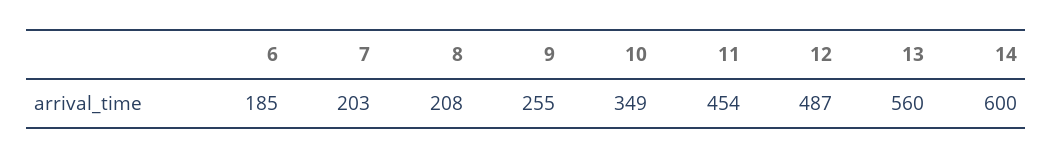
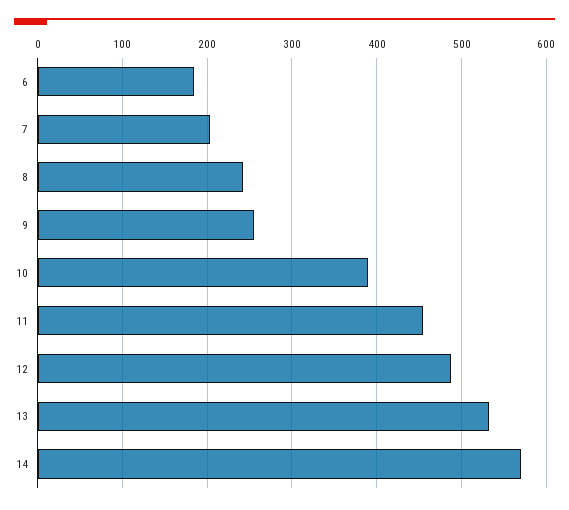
8: 208 -> 240
10: 349 -> 390
13: 560 -> 530
14: 600 -> 570

